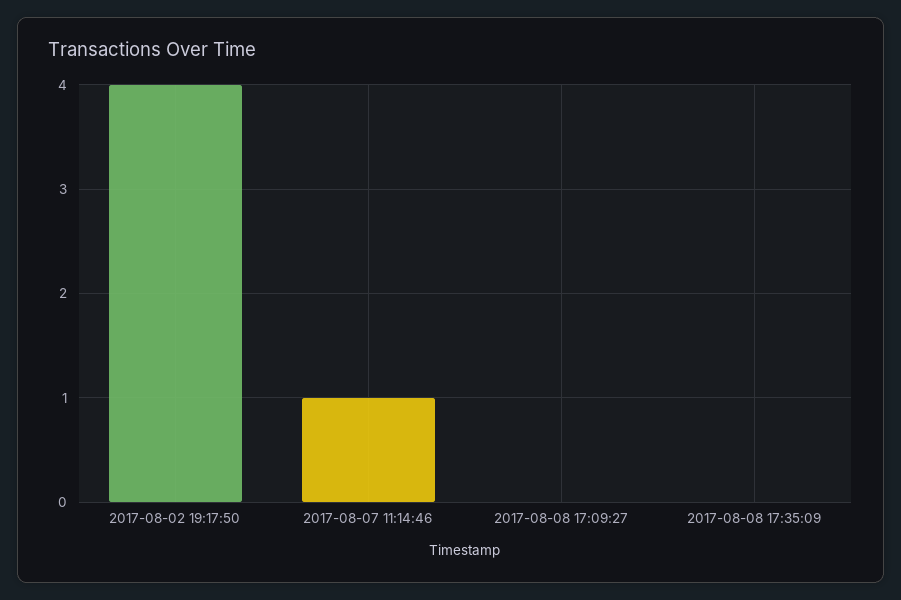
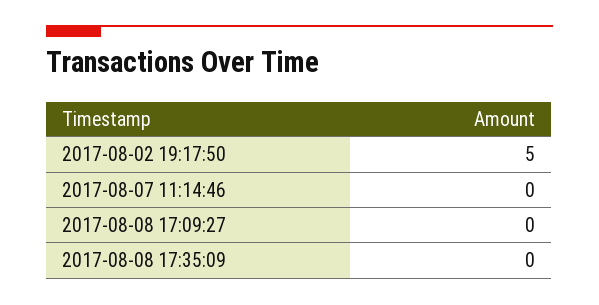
2017-08-02 19:17:50: 4 -> 5
2017-08-07 11:14:46: 1 -> 0

